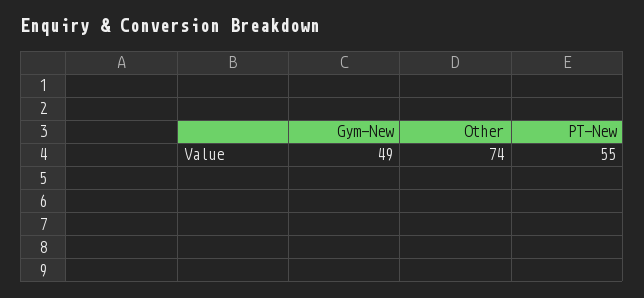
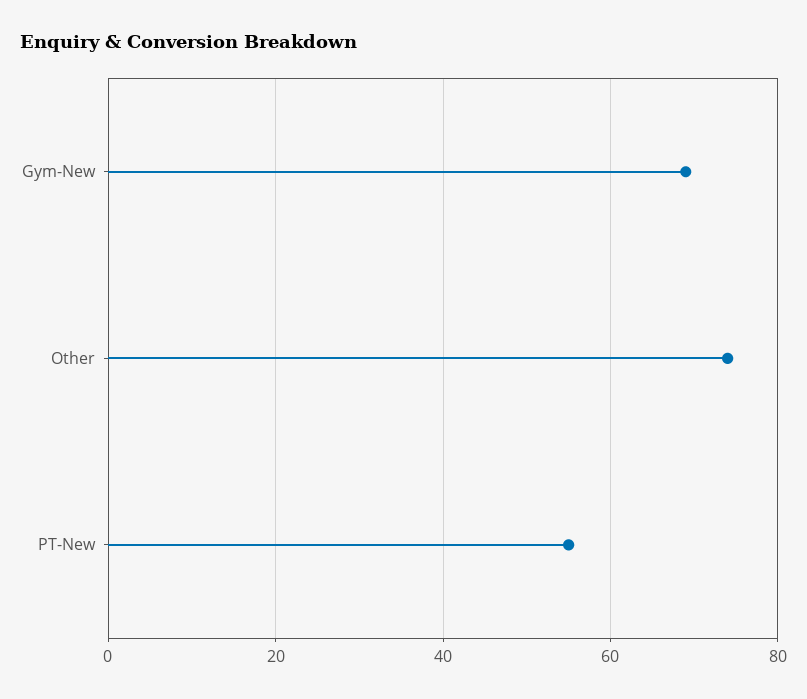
Gym-New: 49 -> 70

